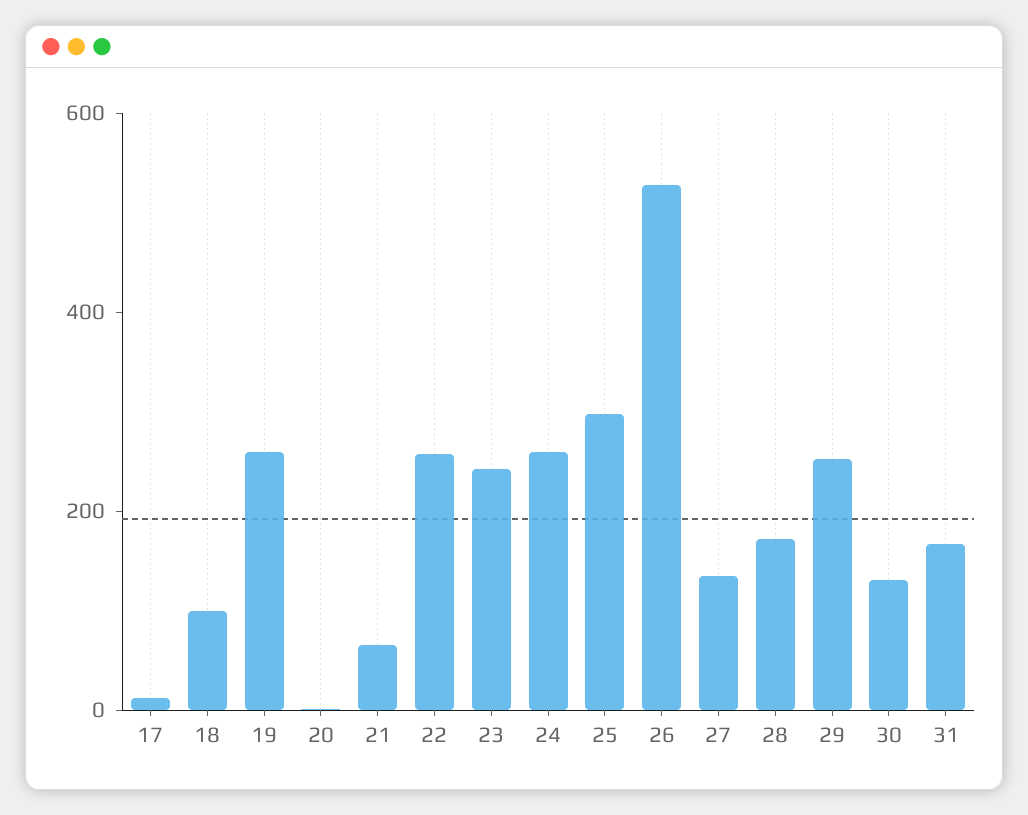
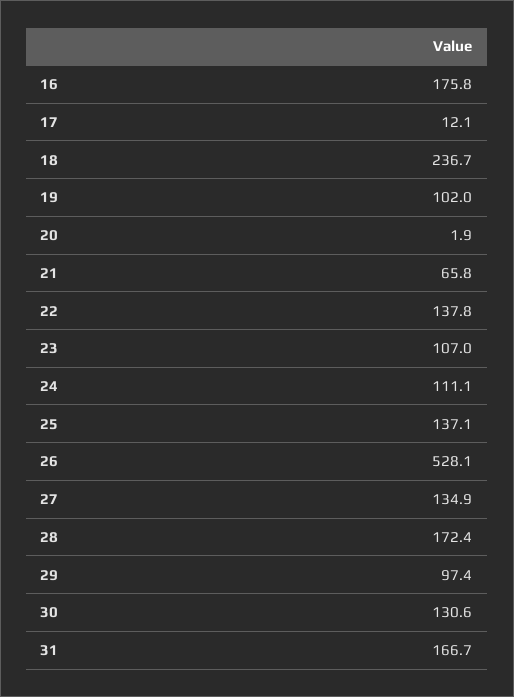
18: 100 -> 236.7
19: 250 -> 102
22: 250 -> 137.8
23: 250 -> 107
24: 250 -> 111.1
25: 300 -> 137.1
29: 250 -> 97.4
16: none -> 175.8

